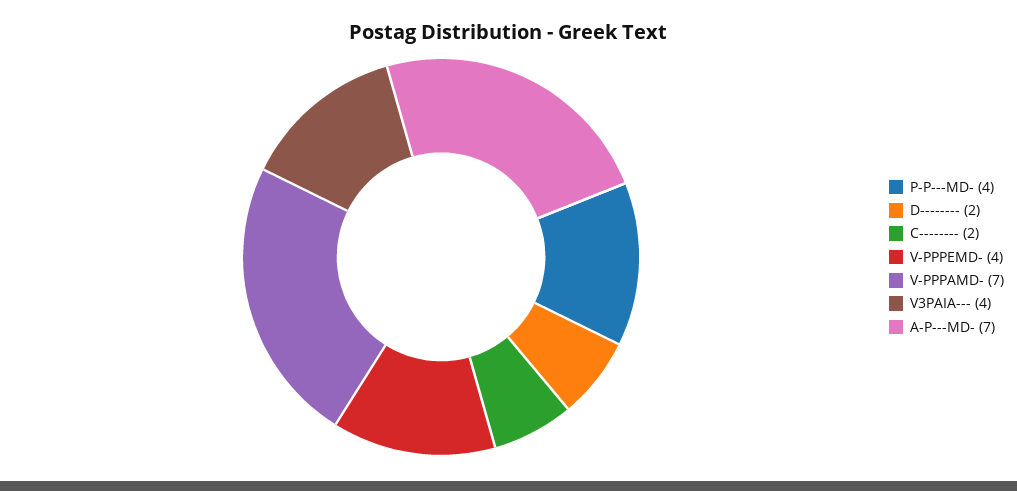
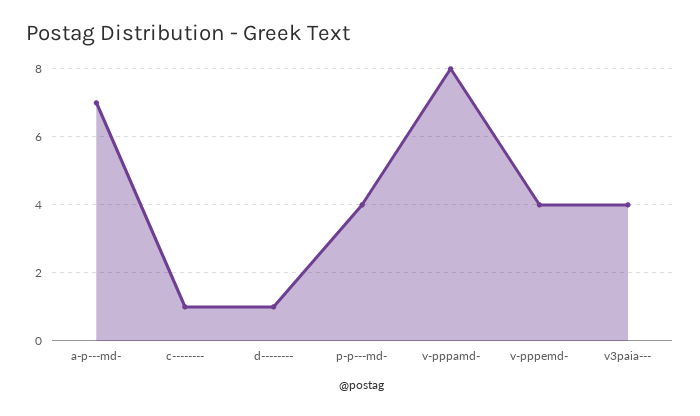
D--------: 2 -> 1
C--------: 2 -> 1
V-PPPAMD-: 7 -> 8

